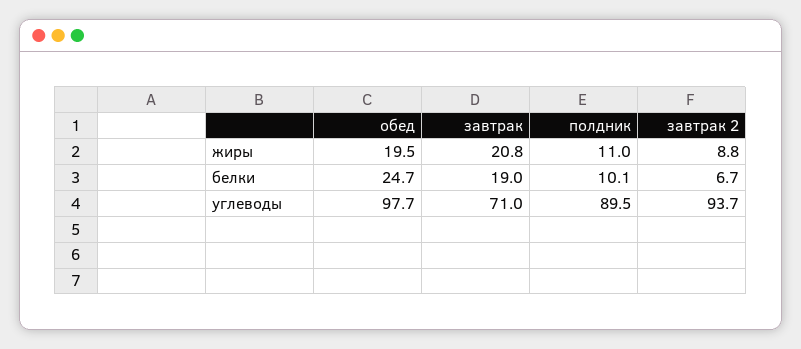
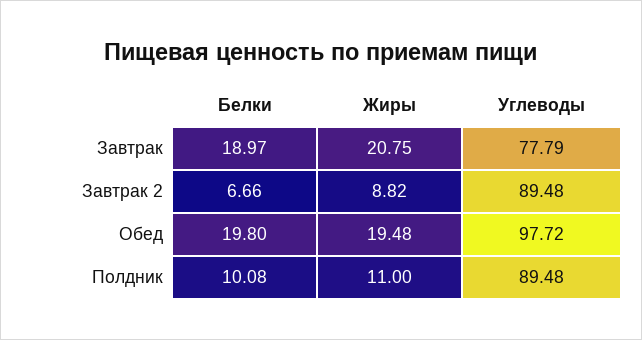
обед, белки: 24.7 -> 19.8
завтрак, углеводы: 71 -> 77.79
завтрак 2, углеводы: 93.7 -> 89.48

